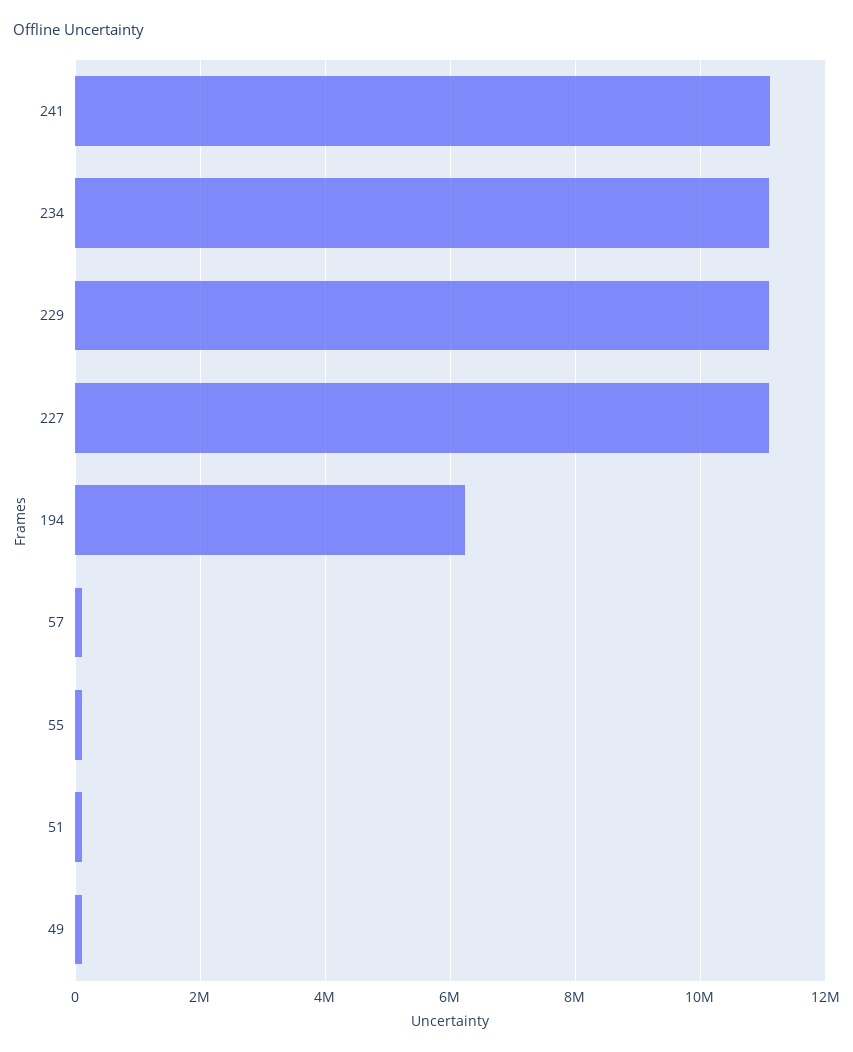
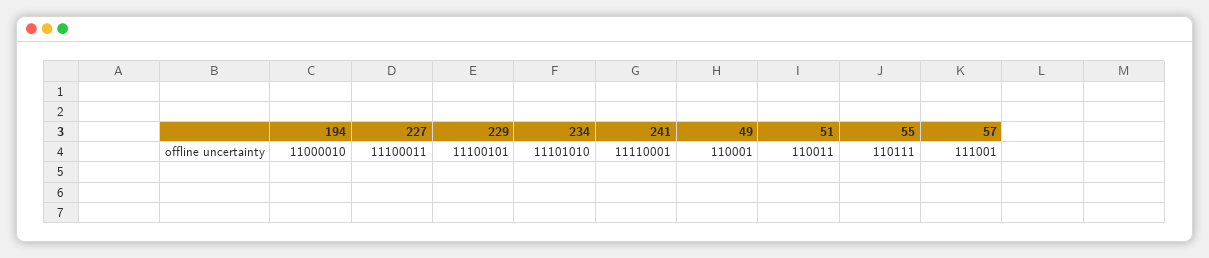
194: 6200000 -> 11000010

